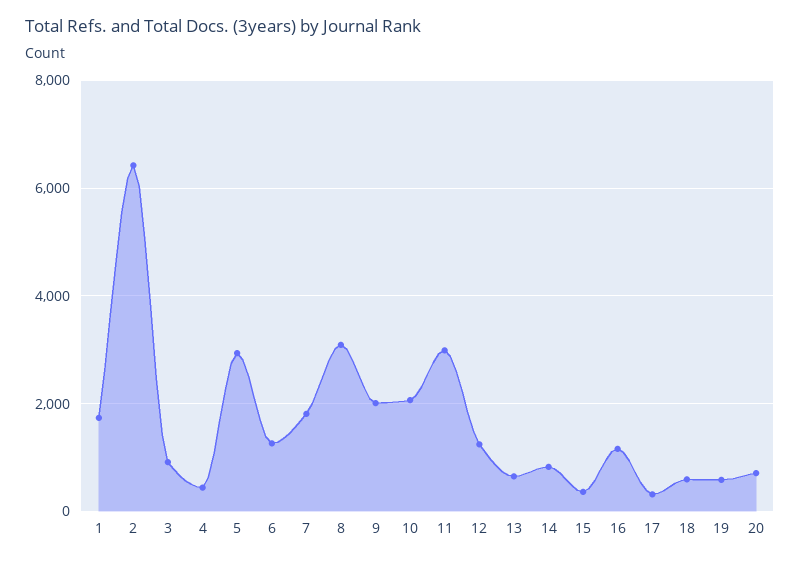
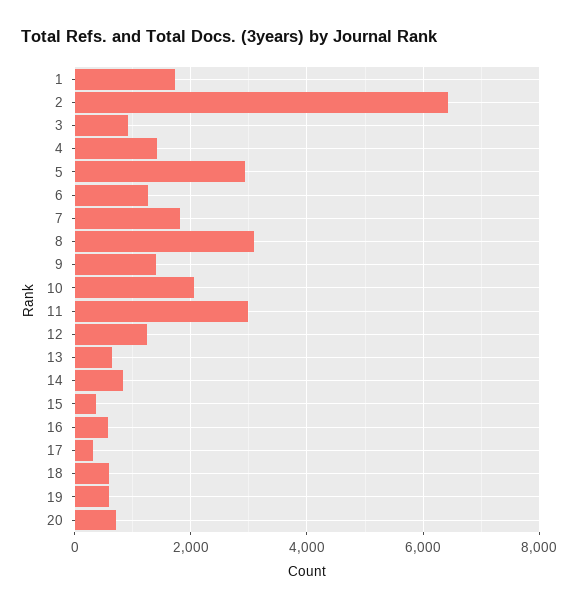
4: 400 -> 1400
9: 2000 -> 1400
16: 1200 -> 600

